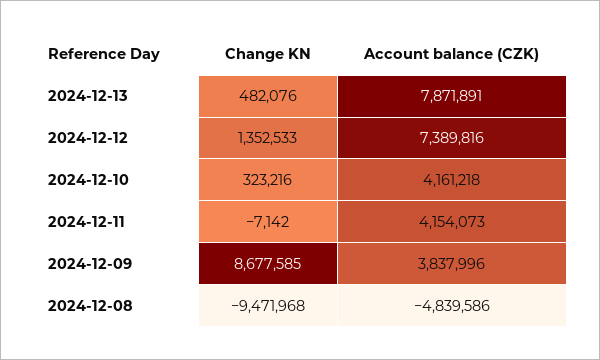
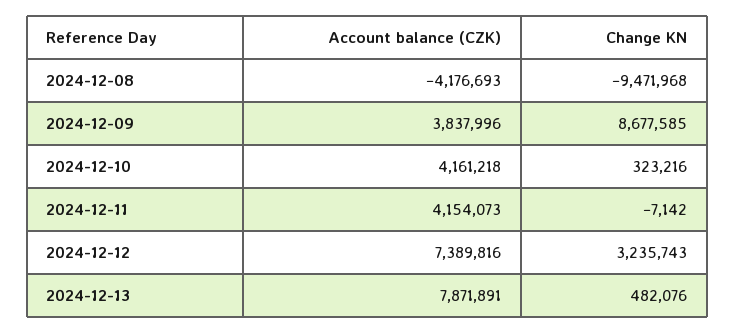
Change KN, 2024-12-12: 1352533 -> 3235743
Account balance (CZK), 2024-12-08: -4839586 -> -4176693

